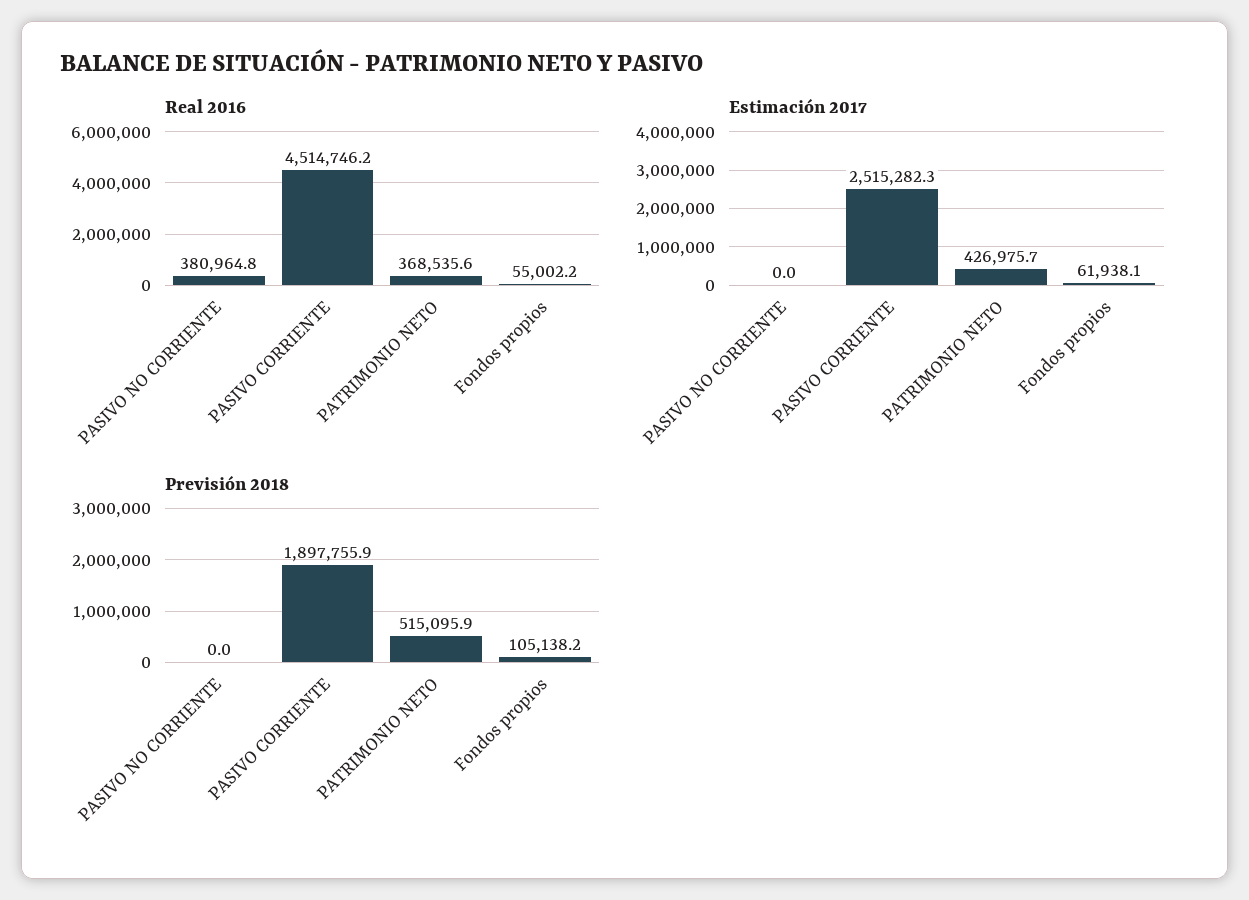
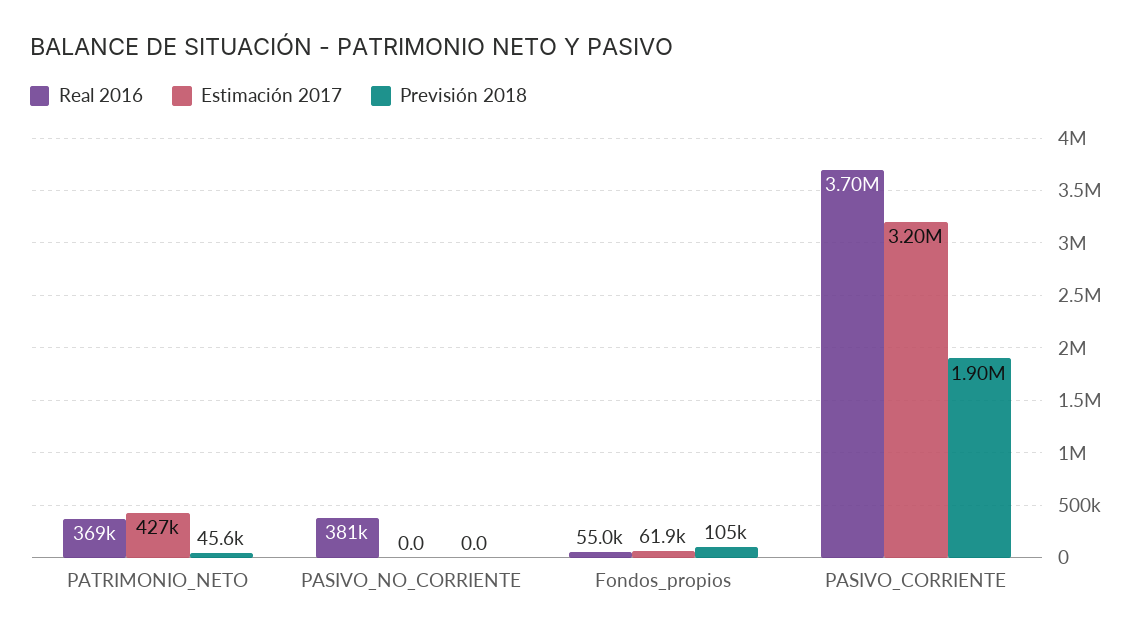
Real 2016, PASIVO CORRIENTE: 4514746.2 -> 3700000
Estimación 2017, PASIVO CORRIENTE: 2515282.3 -> 3200000
Previsión 2018, PATRIMONIO NETO: 515095.9 -> 45600

